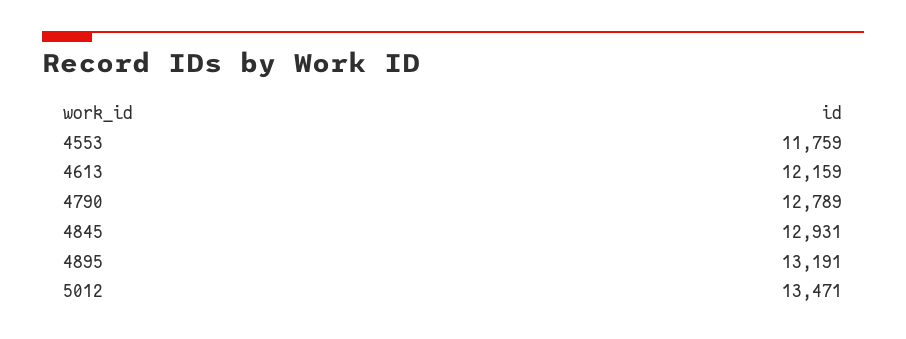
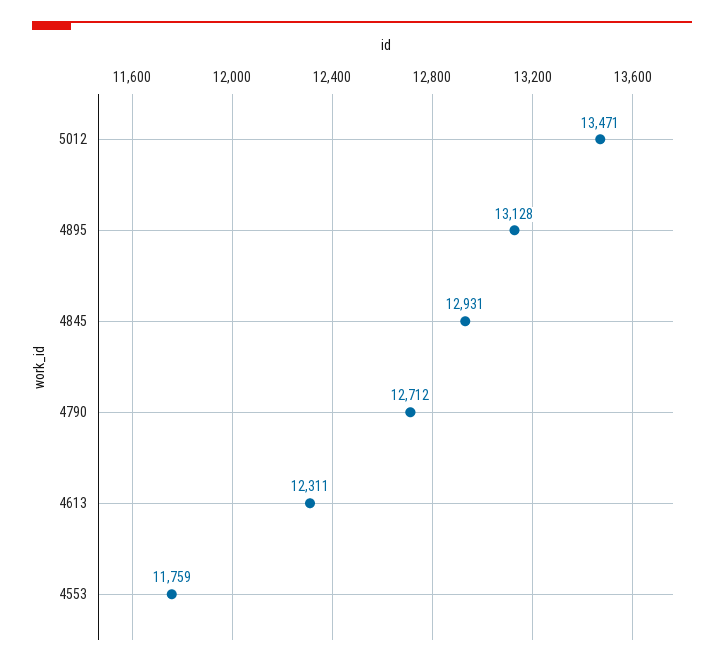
4613: 12159 -> 12311
4790: 12789 -> 12712
4895: 13191 -> 13128

